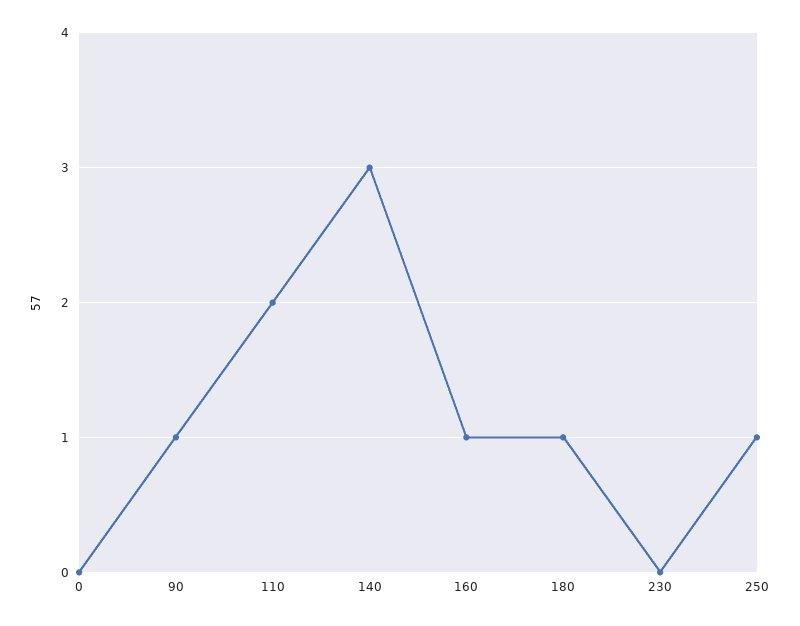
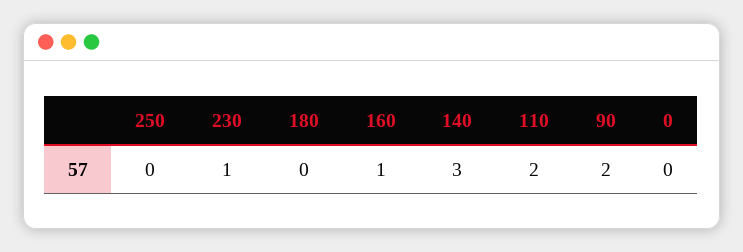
90: 1 -> 2
180: 1 -> 0
230: 0 -> 1
250: 1 -> 0

